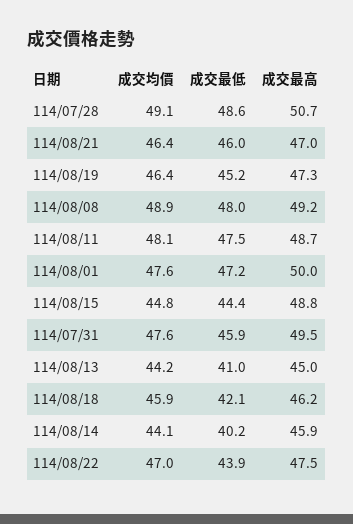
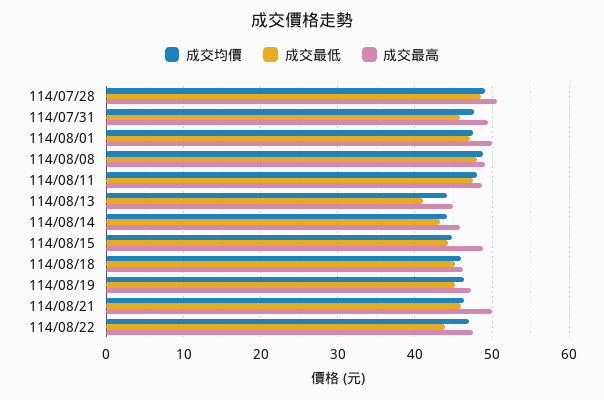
成交最高, 114/08/21: 47 -> 50
成交最低, 114/08/18: 42.1 -> 45
成交最低, 114/08/14: 40.2 -> 43

